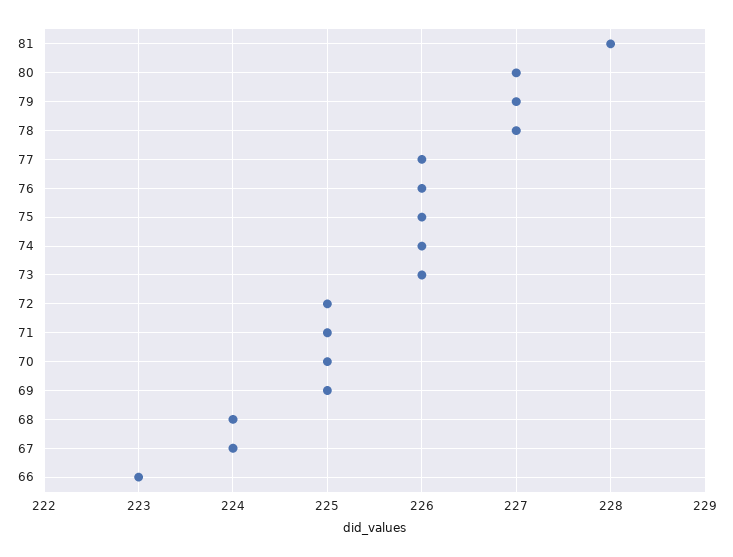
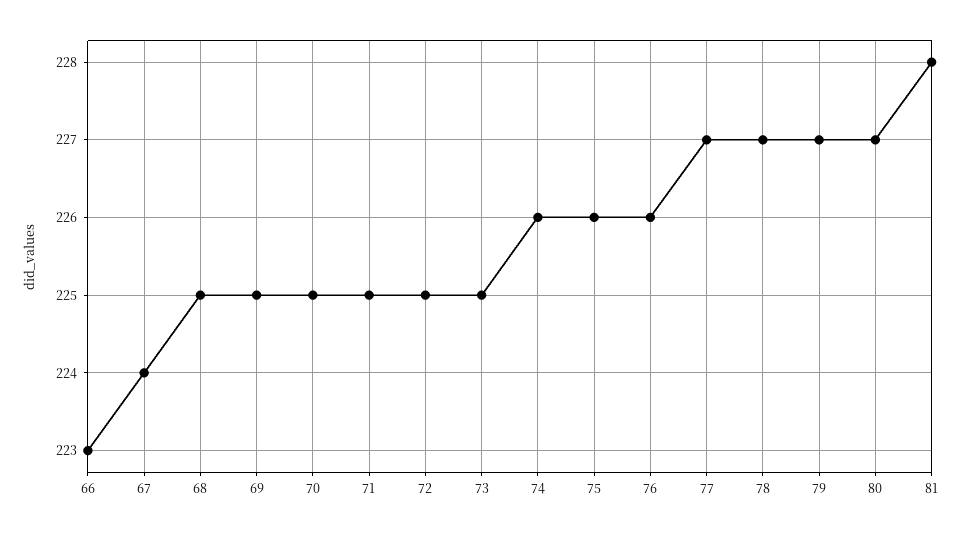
77: 226 -> 227
73: 226 -> 225
68: 224 -> 225

